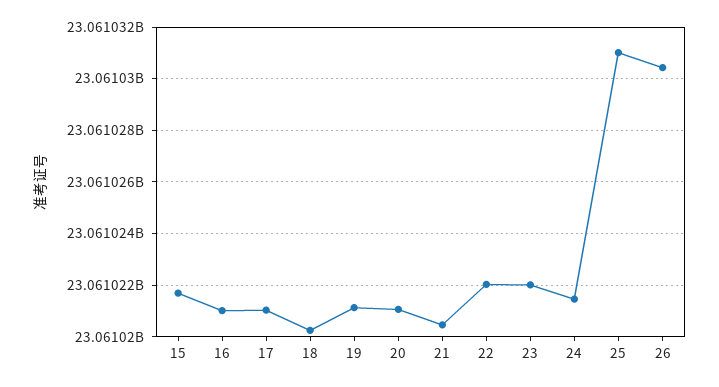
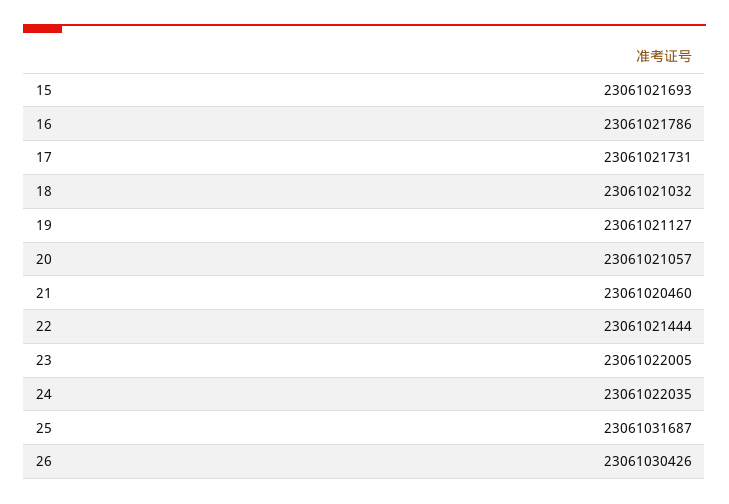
16: 23061021000 -> 23061021786
17: 23061021000 -> 23061021731
18: 23061020250 -> 23061021032
22: 23061022000 -> 23061021444
24: 23061021500 -> 23061022035
25: 23061031000 -> 23061031687

